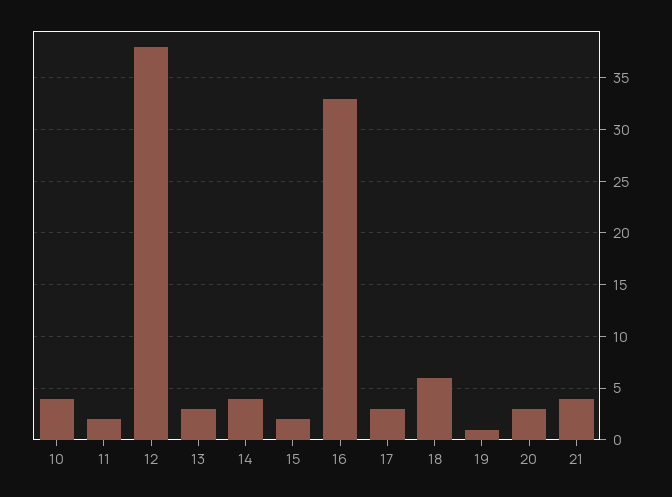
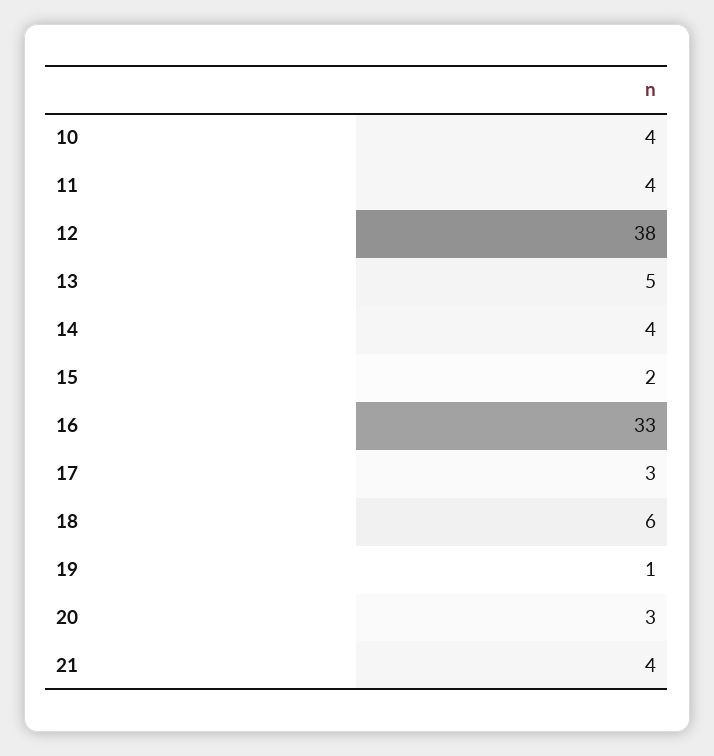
11: 2 -> 4
13: 3 -> 5

